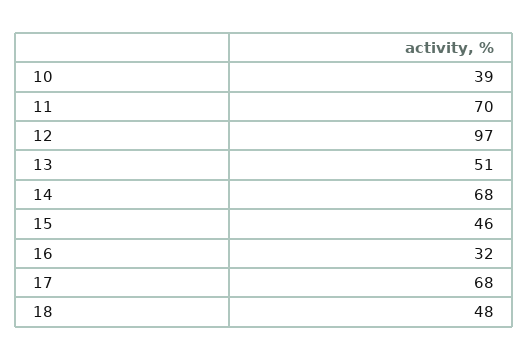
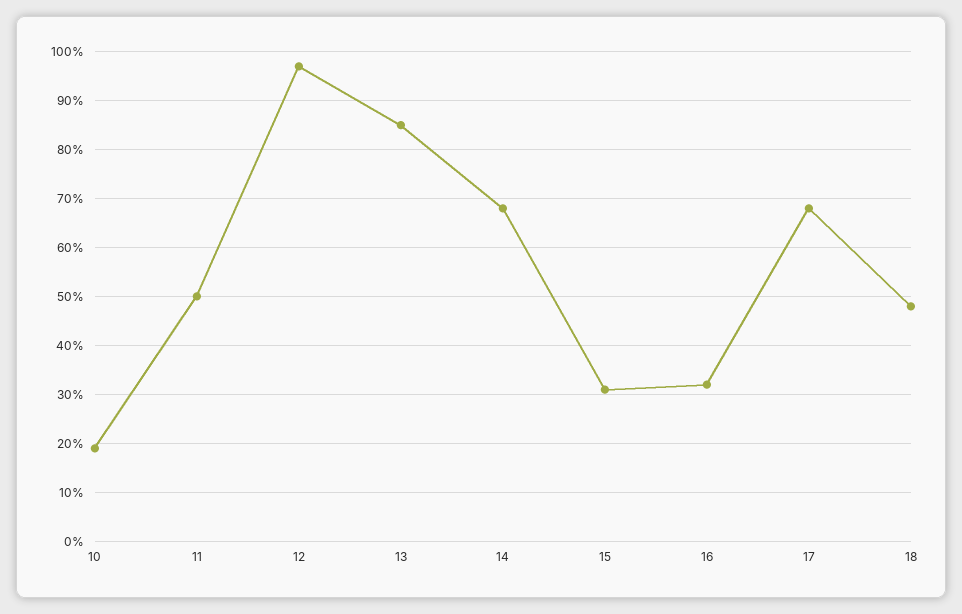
10: 39 -> 20
11: 70 -> 50
13: 51 -> 85
15: 46 -> 30

